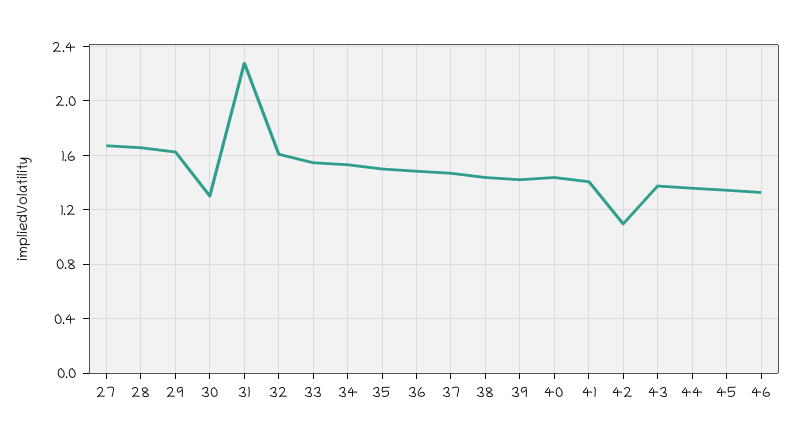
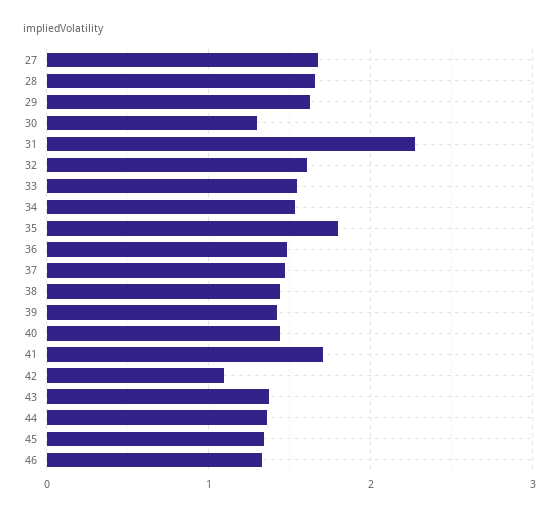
35: 1.5 -> 1.8
41: 1.4 -> 1.7

